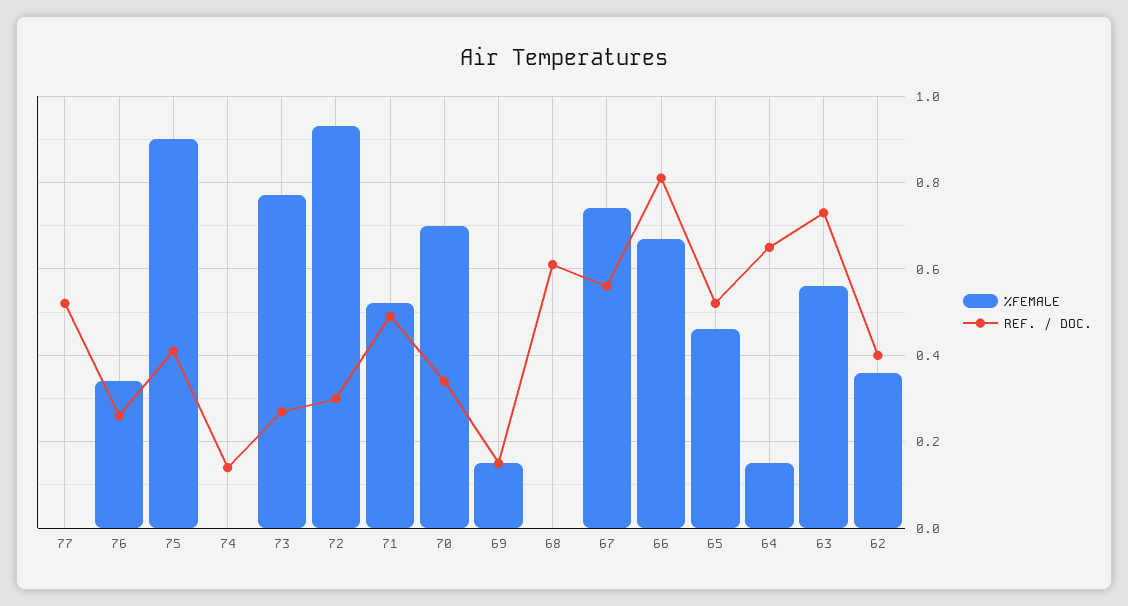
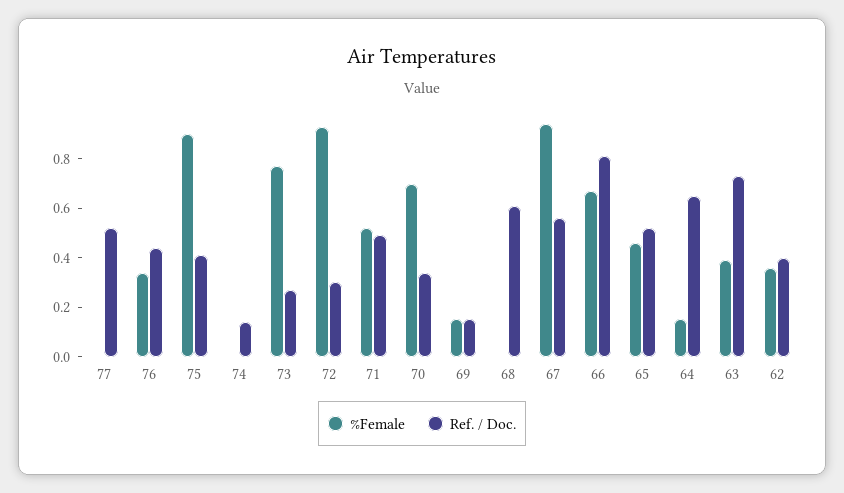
REF. / DOC., 76: 0.25 -> 0.45
%FEMALE, 67: 0.75 -> 0.95
%FEMALE, 63: 0.55 -> 0.4

